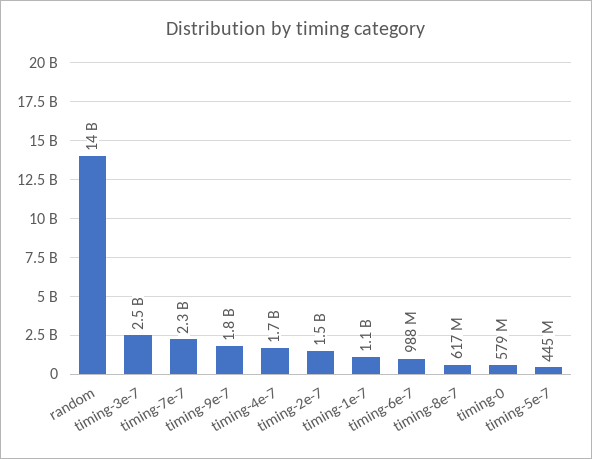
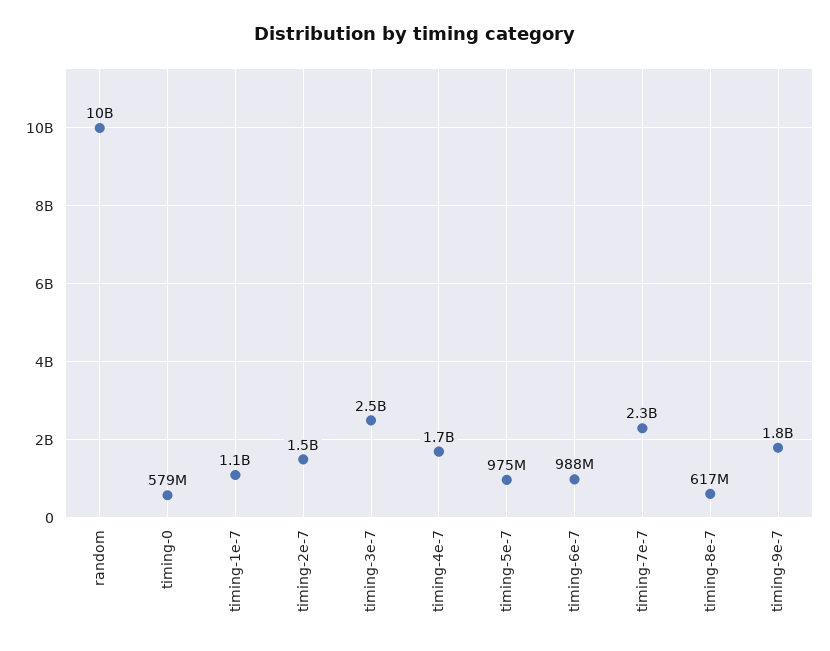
random: 14000000000 -> 10000000000
timing-5e-7: 445000000 -> 975000000

